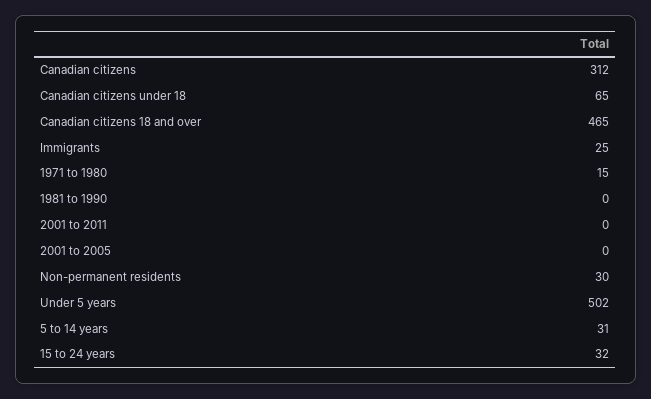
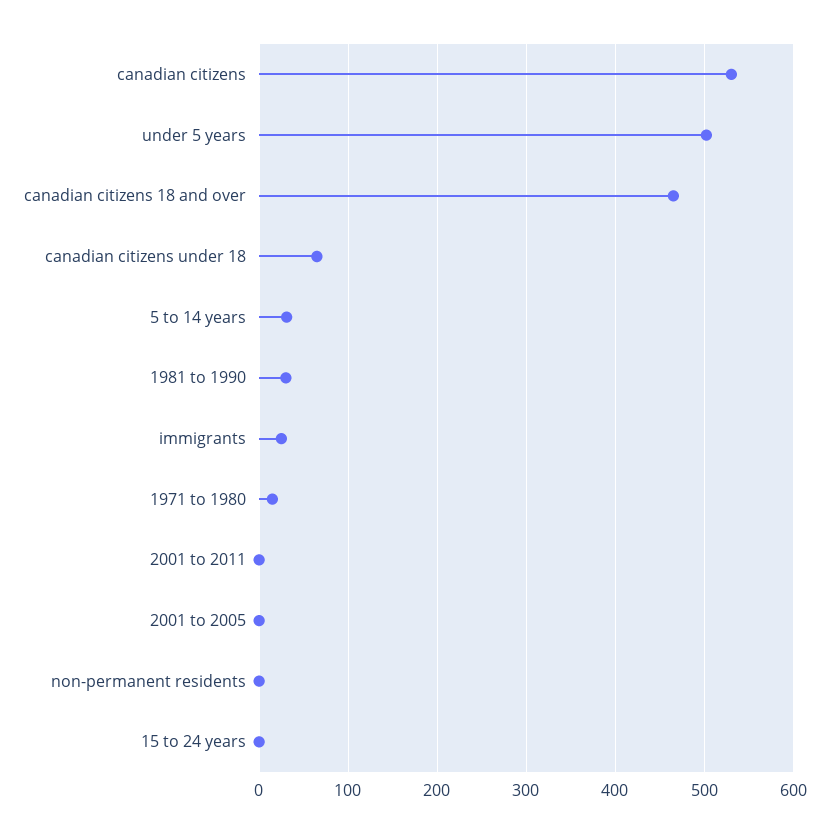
Canadian citizens: 312 -> 530
1981 to 1990: 0 -> 30
Non-permanent residents: 30 -> 0
15 to 24 years: 32 -> 0

